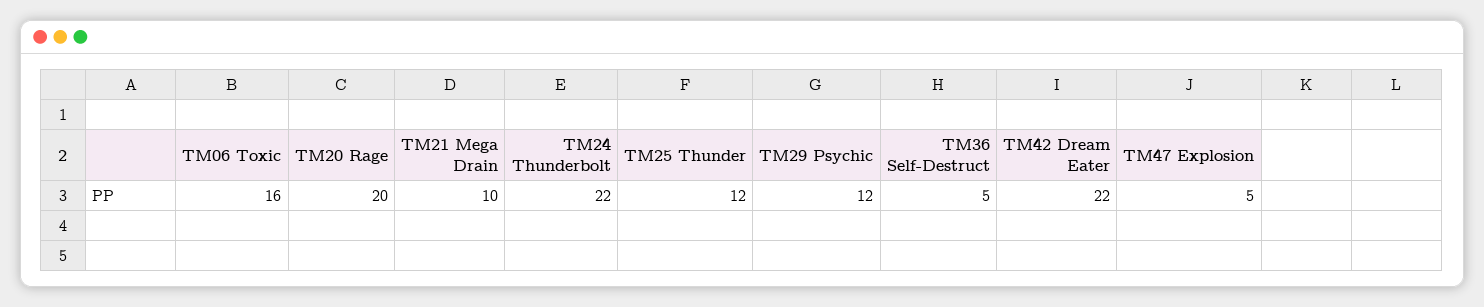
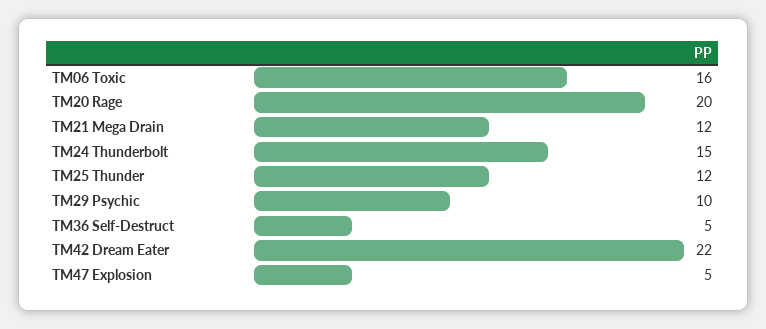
TM21 Mega Drain: 10 -> 12
TM24 Thunderbolt: 22 -> 15
TM29 Psychic: 12 -> 10

